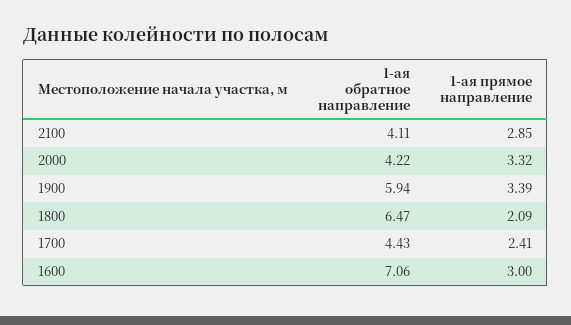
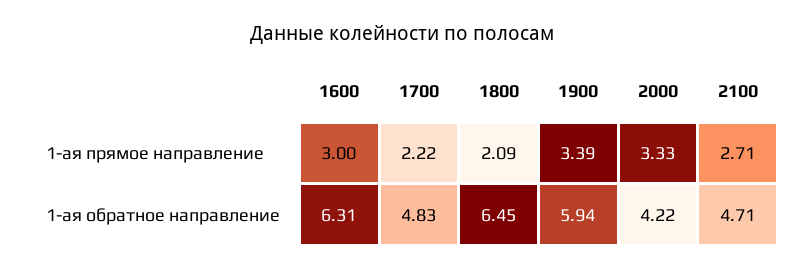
1-ая обратное направление, 2100: 4.11 -> 4.71
1-ая прямое направление, 2100: 2.85 -> 2.71
1-ая прямое направление, 2000: 3.32 -> 3.33
1-ая обратное направление, 1800: 6.47 -> 6.45
1-ая обратное направление, 1700: 4.43 -> 4.83
1-ая прямое направление, 1700: 2.41 -> 2.22
1-ая обратное направление, 1600: 7.06 -> 6.31

